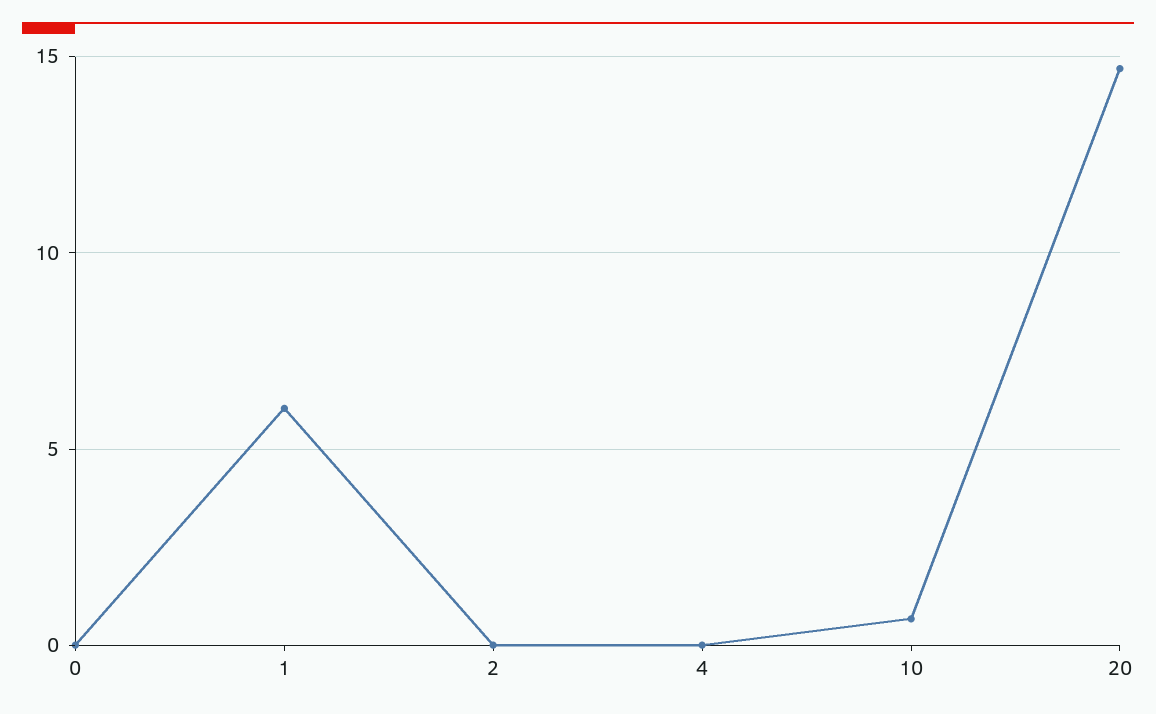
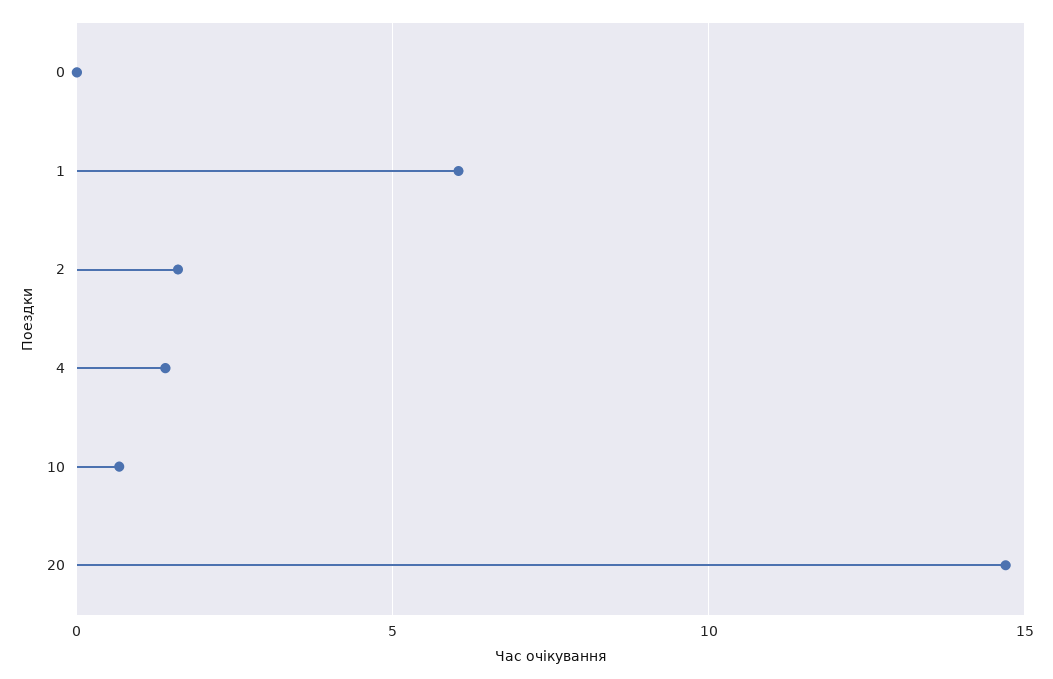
2: 0 -> 1.5
4: 0 -> 1.5

